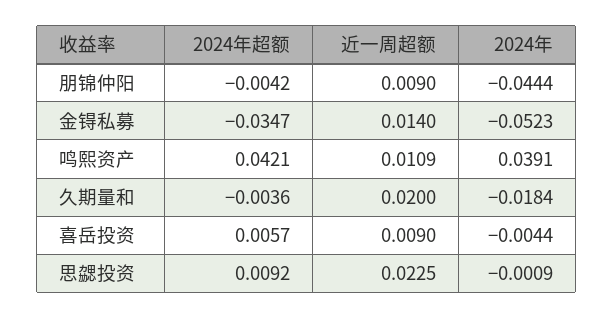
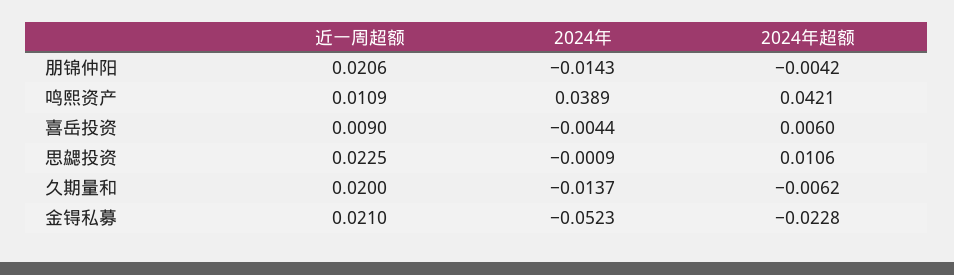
近一周超额, 朋锦仲阳: 0.009 -> 0.0206
2024年, 朋锦仲阳: -0.0444 -> -0.0143
2024年超额, 金锝私募: -0.0347 -> -0.0228
近一周超额, 金锝私募: 0.014 -> 0.021
2024年, 鸣熙资产: 0.0391 -> 0.0389
2024年超额, 久期量和: -0.0036 -> -0.0062
2024年, 久期量和: -0.0184 -> -0.0137
2024年超额, 喜岳投资: 0.0057 -> 0.006
2024年超额, 思勰投资: 0.0092 -> 0.0106

